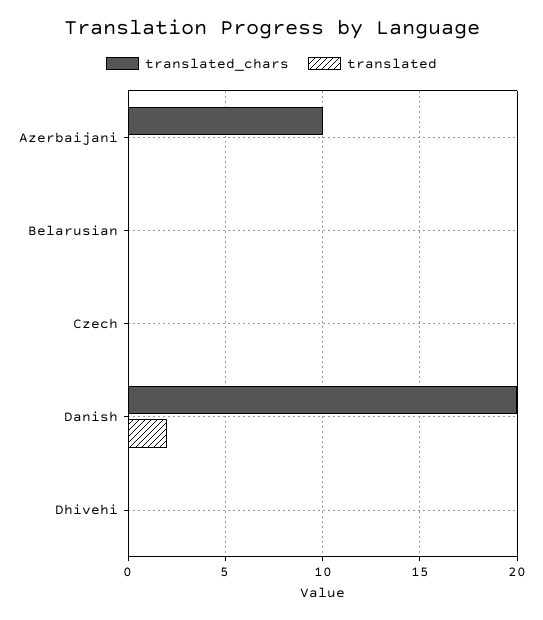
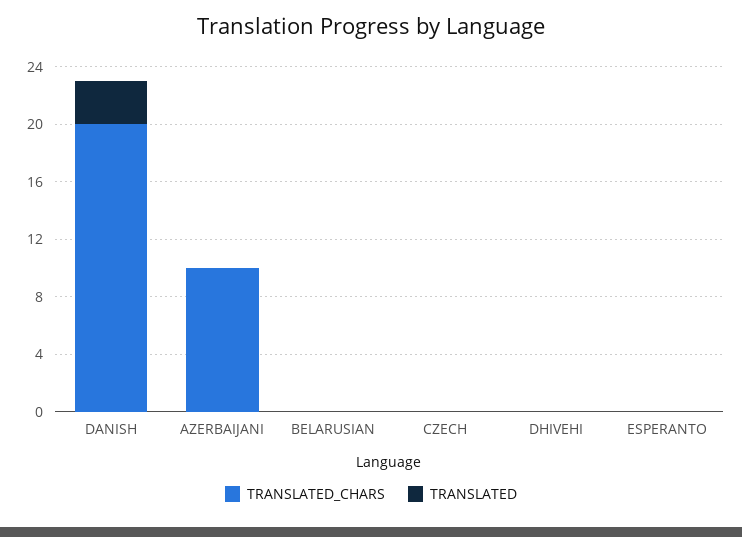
translated, Danish: 2 -> 3
translated_chars, ESPERANTO: none -> 0
translated, ESPERANTO: none -> 0

